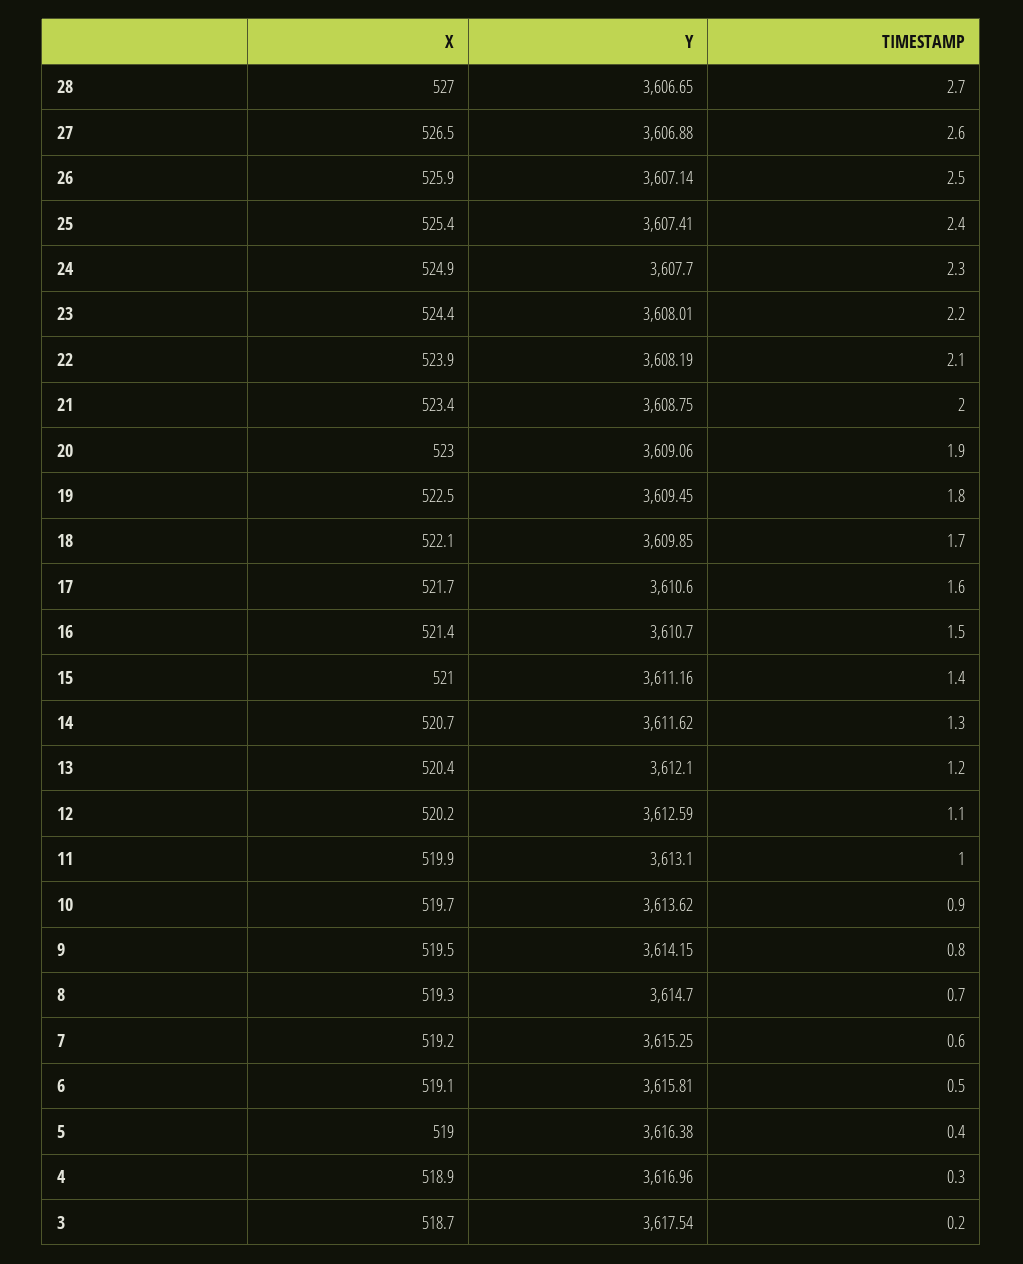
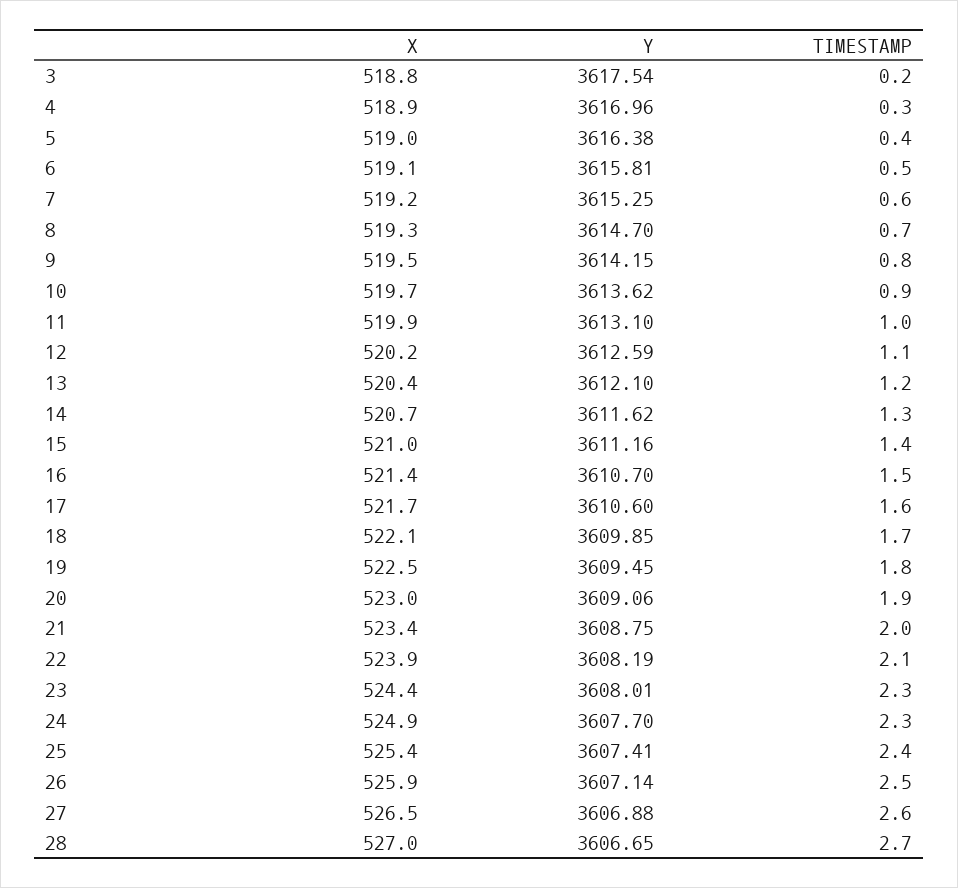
TIMESTAMP, 23: 2.2 -> 2.3
X, 3: 518.7 -> 518.8

